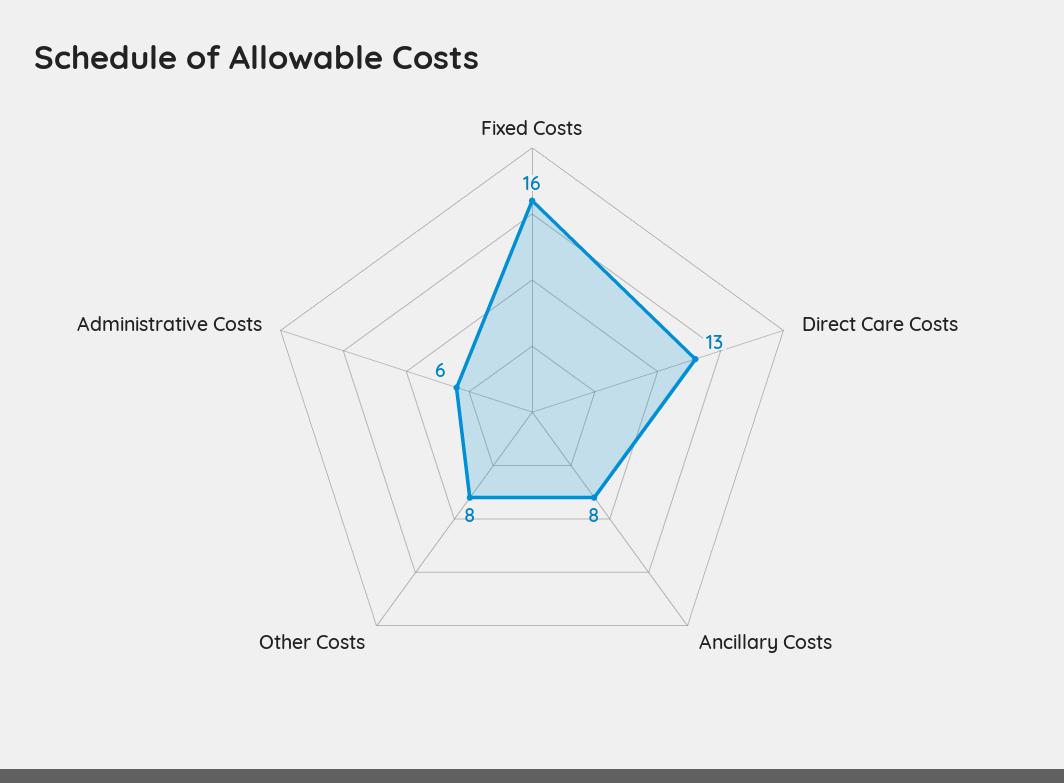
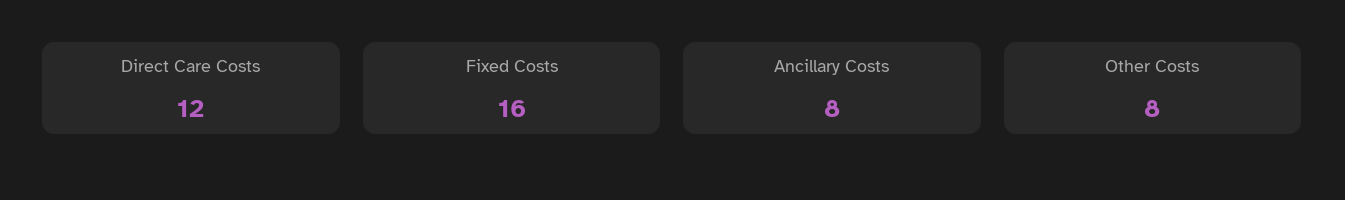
Direct Care Costs: 13 -> 12
Administrative Costs: 6 -> none

